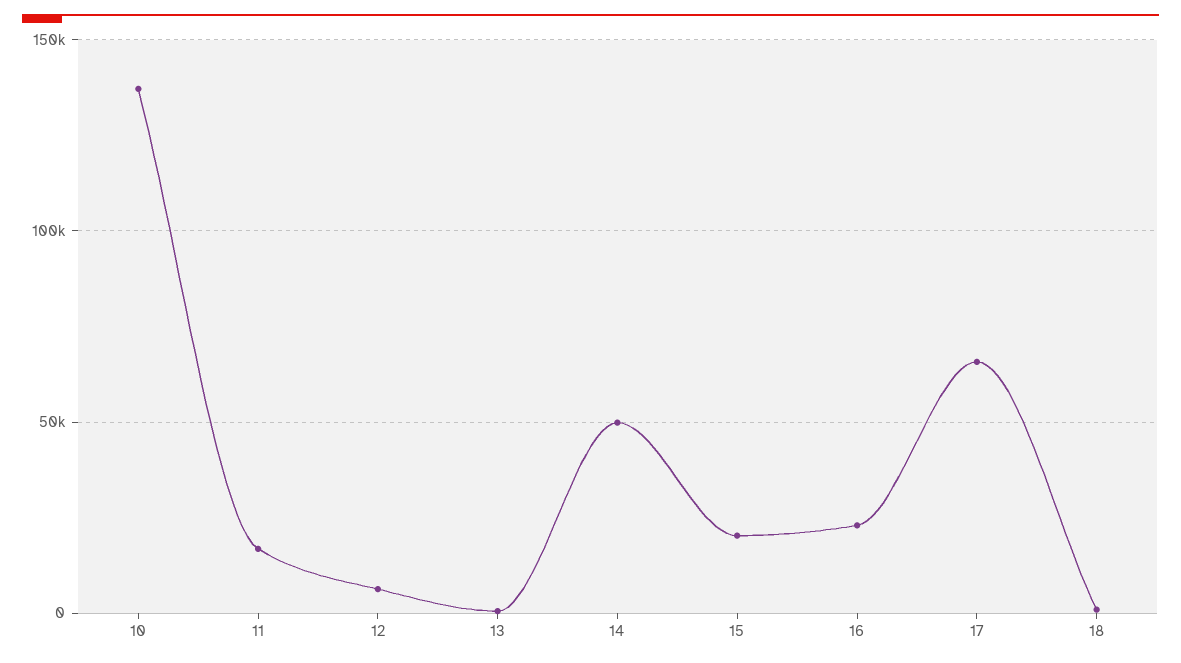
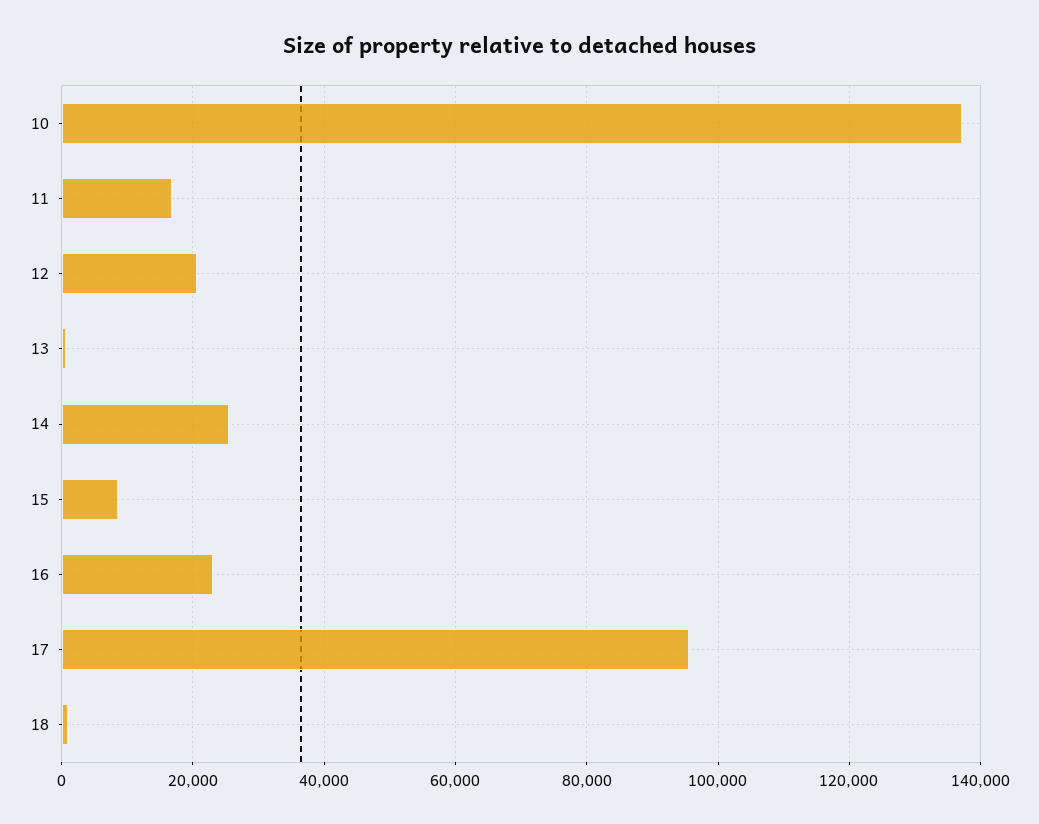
12: 5000 -> 20000
14: 50000 -> 26000
15: 20000 -> 8000
17: 65000 -> 96000

